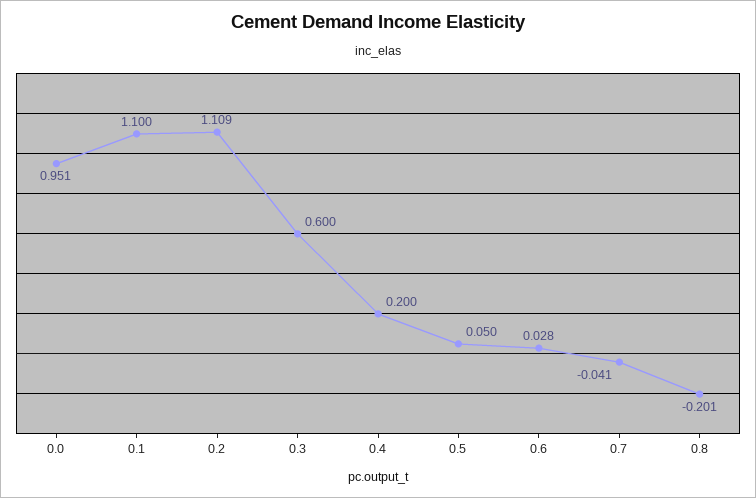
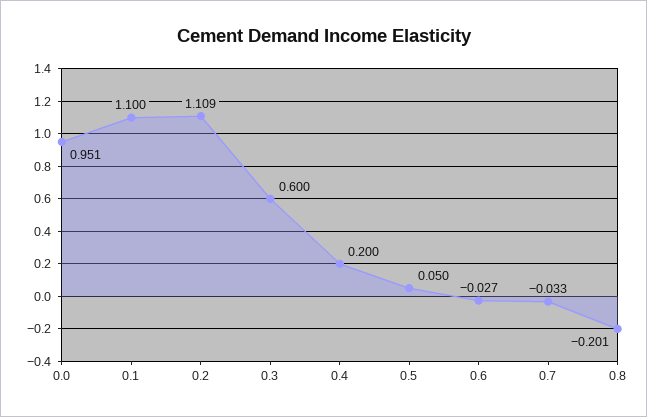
0.6: 0.028 -> -0.027
0.7: -0.041 -> -0.033

